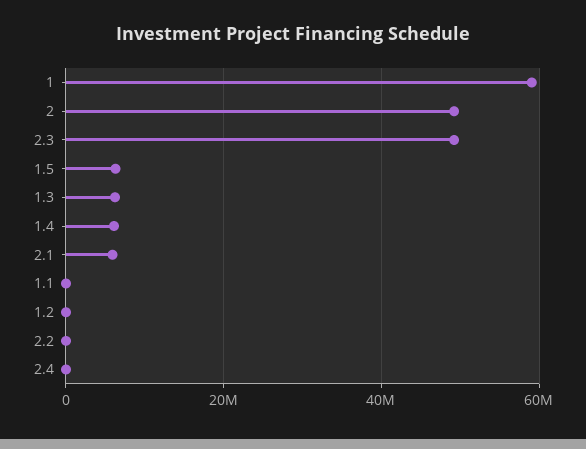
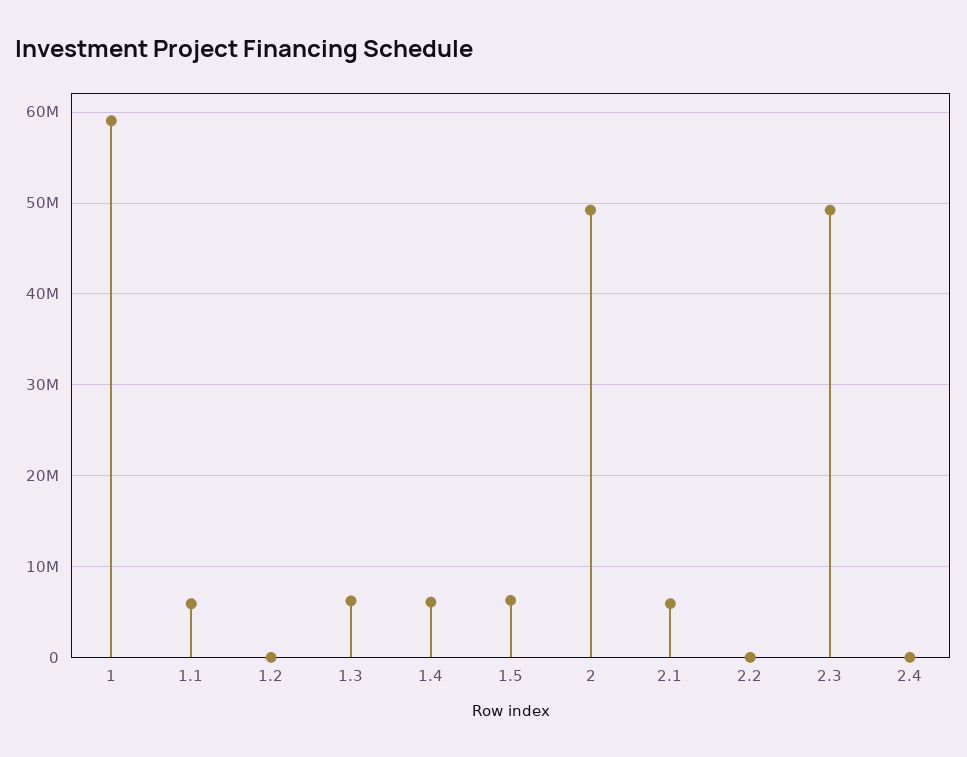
1.1: 0 -> 6000000

